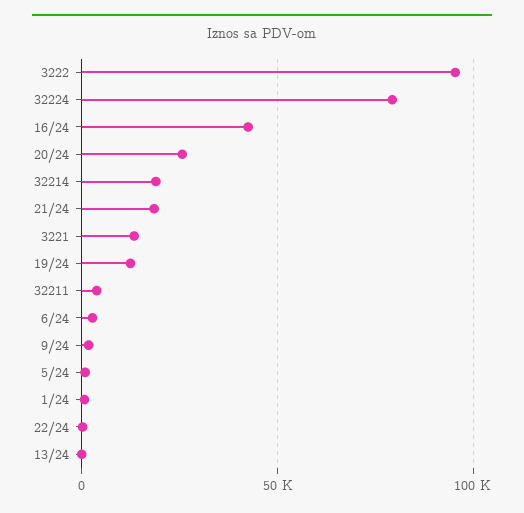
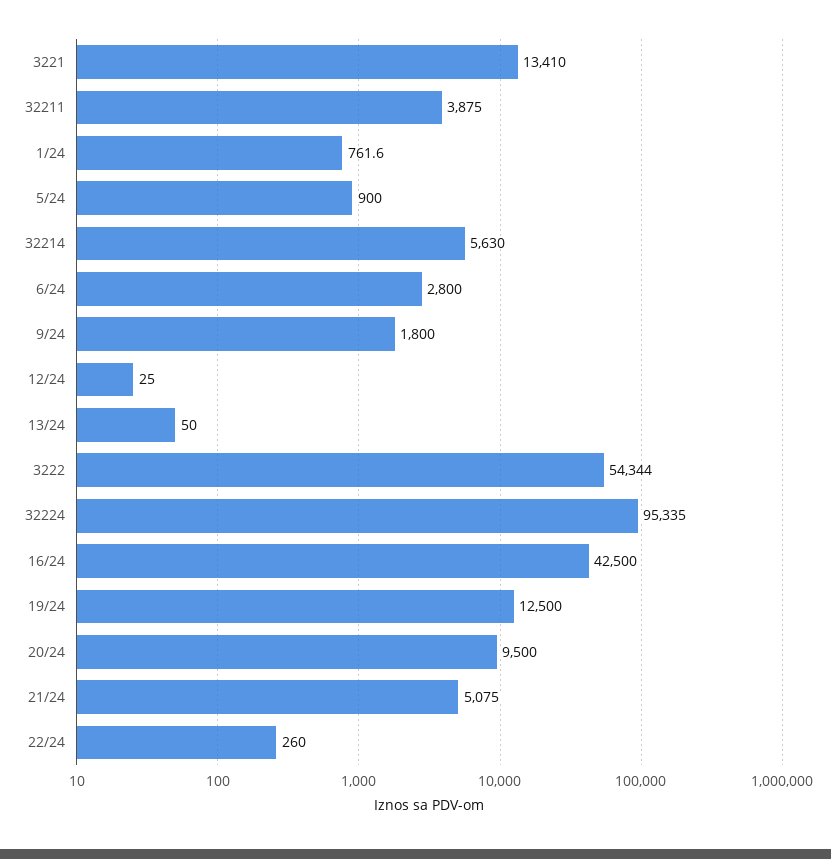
3222: 95000 -> 54344
32224: 80000 -> 95335
20/24: 25000 -> 9500
32214: 20000 -> 5630
21/24: 20000 -> 5075
12/24: none -> 25

